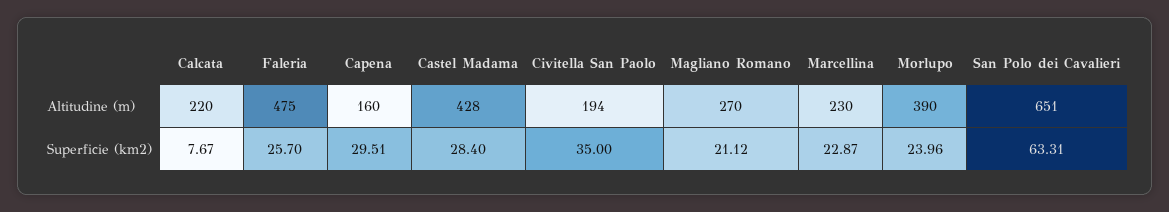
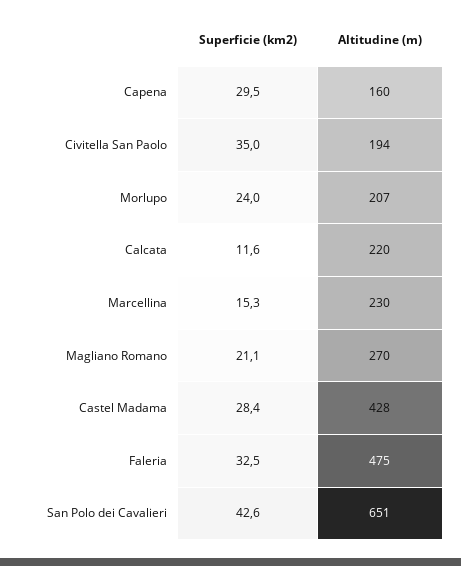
Morlupo, Altitudine (m): 390 -> 207
Calcata, Superficie (km2): 7.67 -> 11.6
Faleria, Superficie (km2): 25.7 -> 32.5
Marcellina, Superficie (km2): 22.87 -> 15.3
San Polo dei Cavalieri, Superficie (km2): 63.31 -> 42.6

